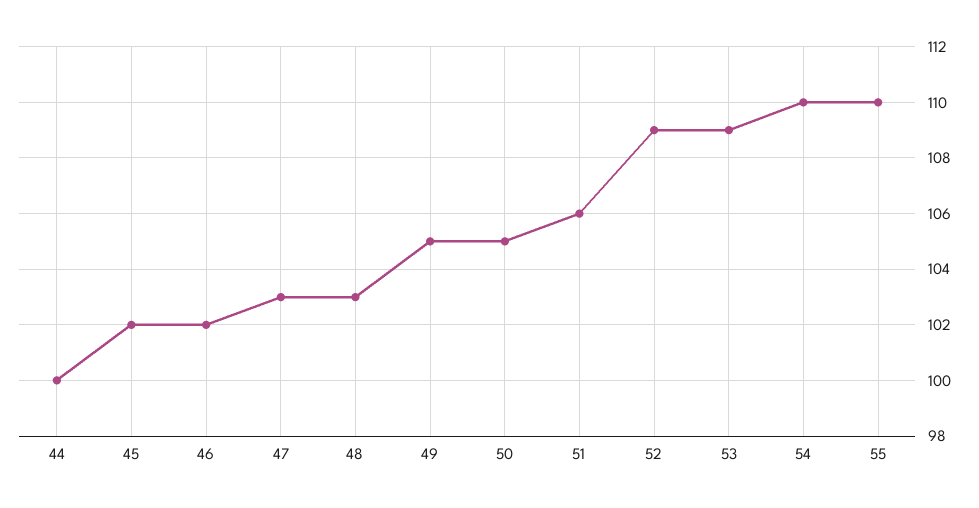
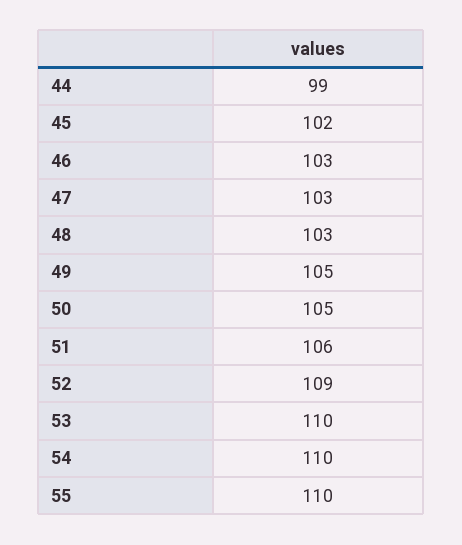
44: 100 -> 99
46: 102 -> 103
53: 109 -> 110

